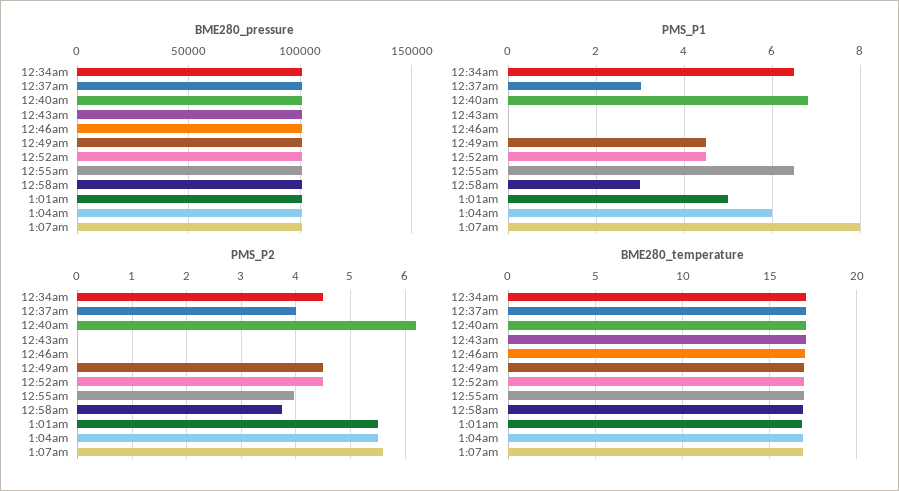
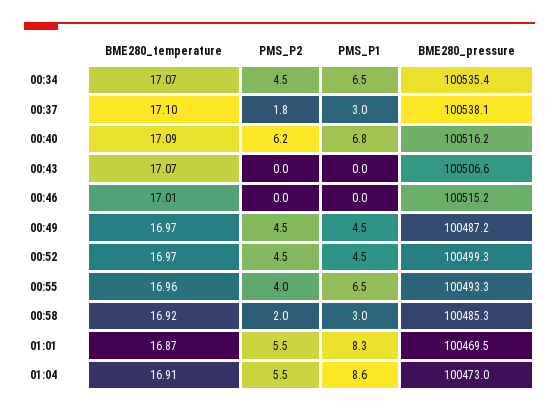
BME280_pressure, 1:07am: 100000 -> none
PMS_P1, 1:01am: 5 -> 8.3
PMS_P1, 1:04am: 6 -> 8.6
PMS_P1, 1:07am: 8 -> none
PMS_P2, 12:37am: 4 -> 1.8
PMS_P2, 12:58am: 3.8 -> 2
PMS_P2, 1:07am: 5.6 -> none
BME280_temperature, 1:07am: 17 -> none

